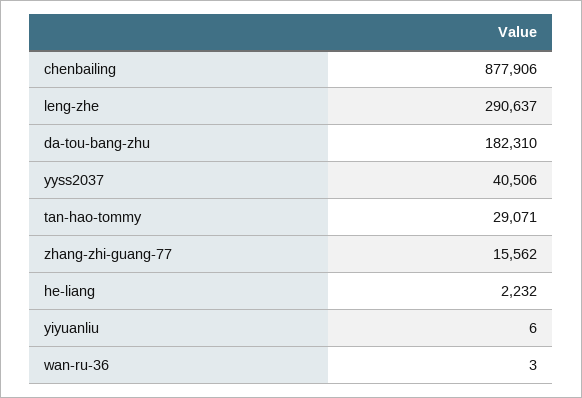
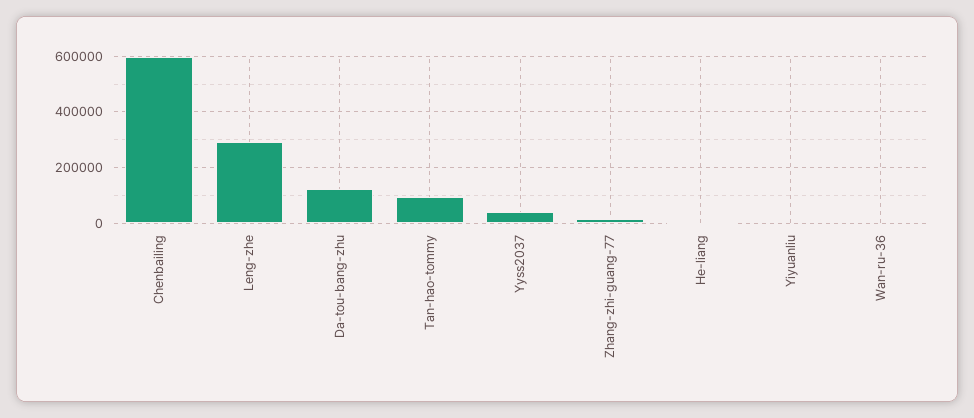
chenbailing: 877906 -> 600000
da-tou-bang-zhu: 182310 -> 125000
tan-hao-tommy: 29071 -> 100000

